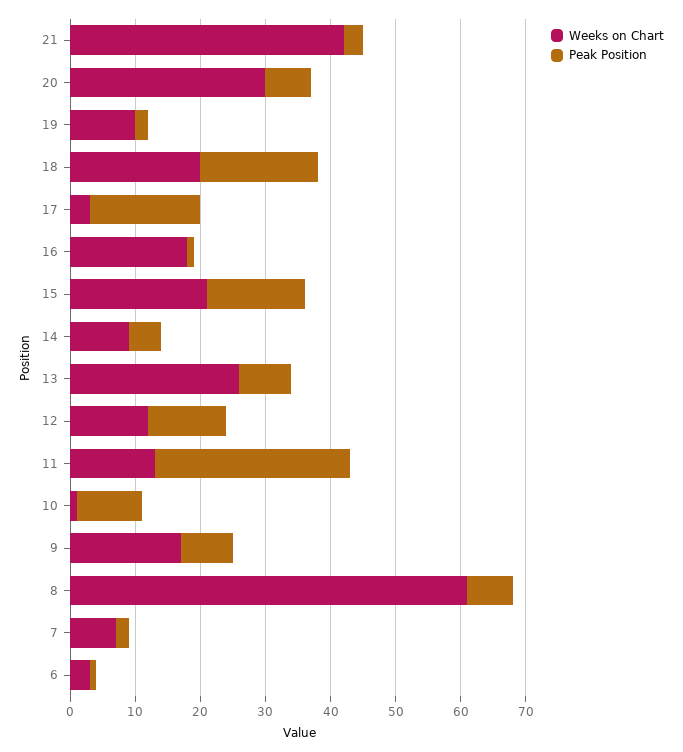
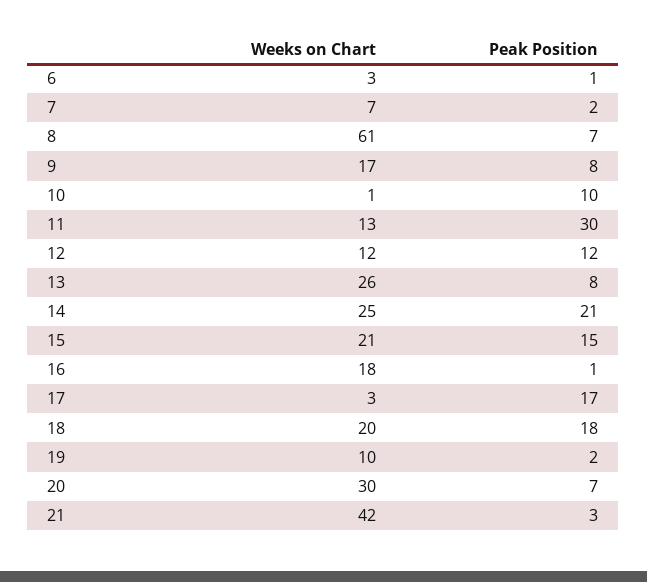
Weeks on Chart, 14: 10 -> 25
Peak Position, 14: 5 -> 21

